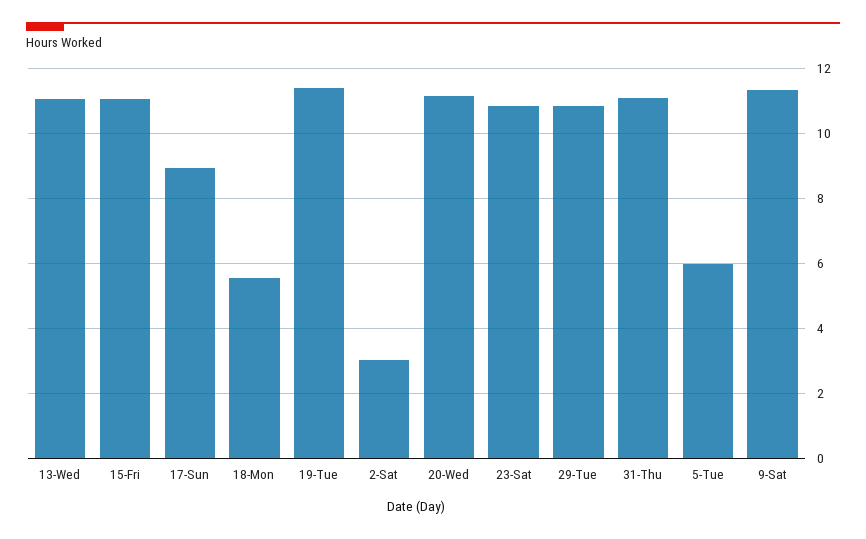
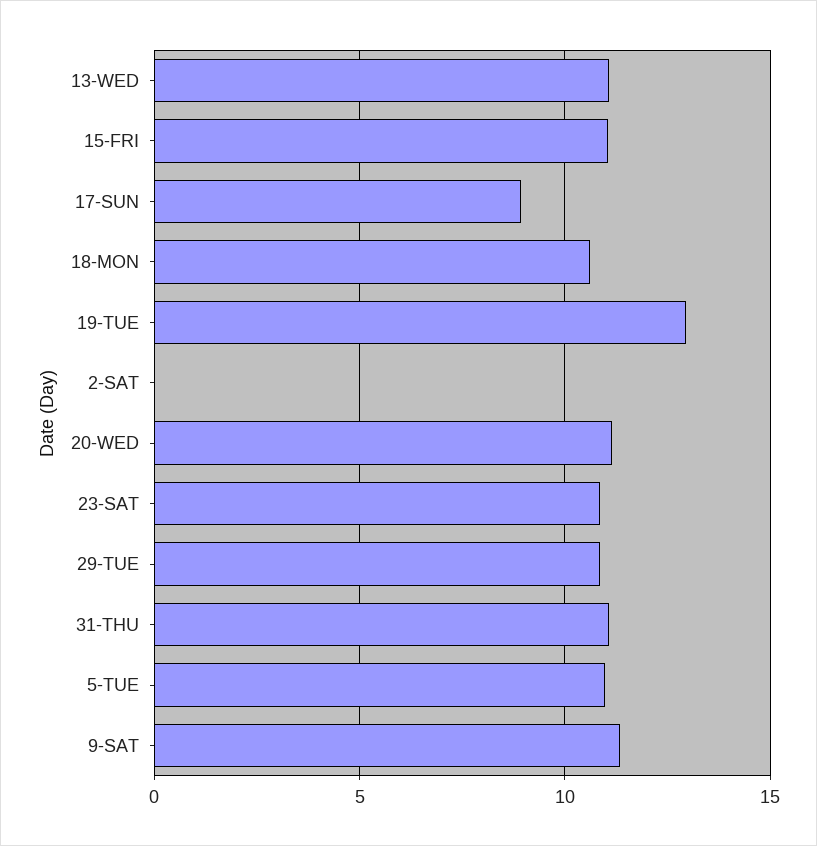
18-Mon: 5.6 -> 10.5
19-Tue: 11.4 -> 13
2-Sat: 3 -> 0
5-Tue: 6 -> 11

